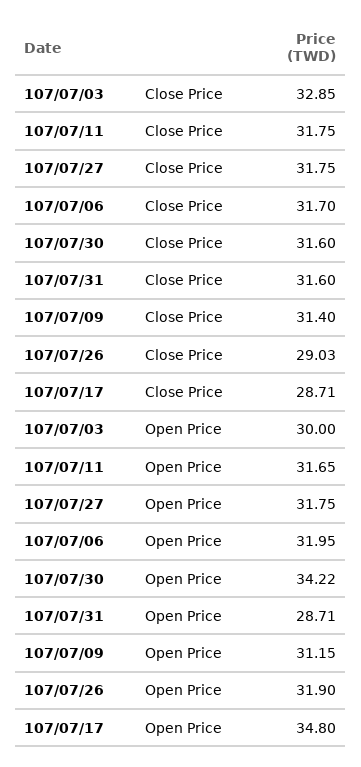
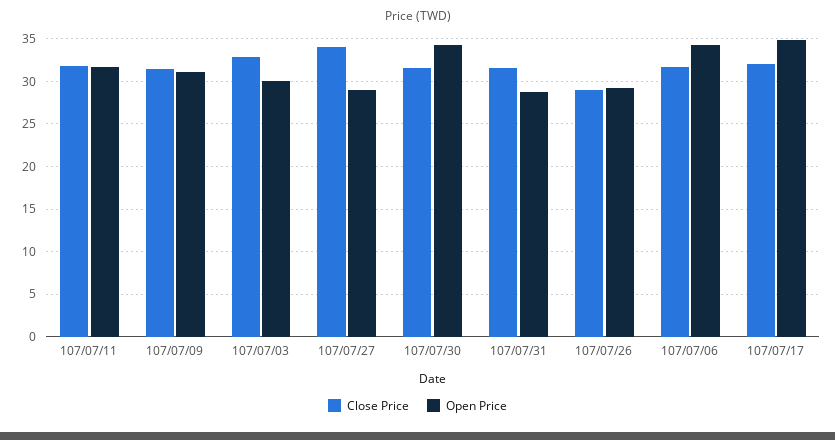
Close Price, 107/07/27: 31.75 -> 34
Close Price, 107/07/17: 28.71 -> 32
Open Price, 107/07/27: 31.75 -> 29
Open Price, 107/07/06: 31.95 -> 34
Open Price, 107/07/26: 31.9 -> 29

